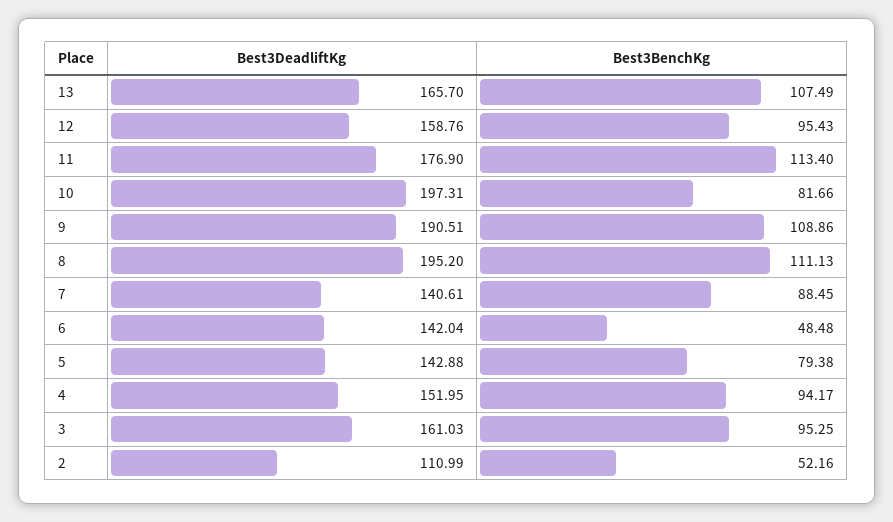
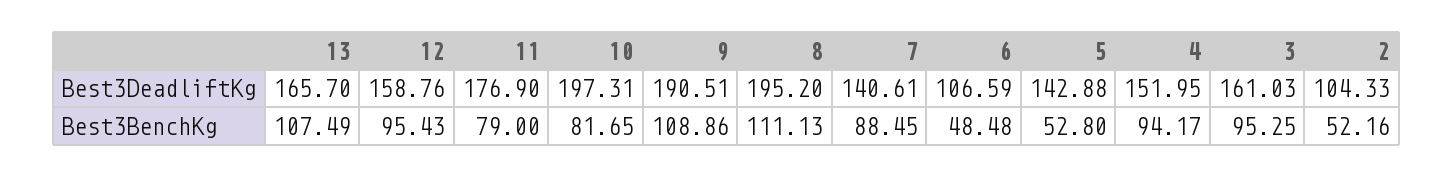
Best3BenchKg, 11: 113.4 -> 79
Best3BenchKg, 10: 81.66 -> 81.65
Best3DeadliftKg, 6: 142.04 -> 106.59
Best3BenchKg, 5: 79.38 -> 52.8
Best3DeadliftKg, 2: 110.99 -> 104.33

